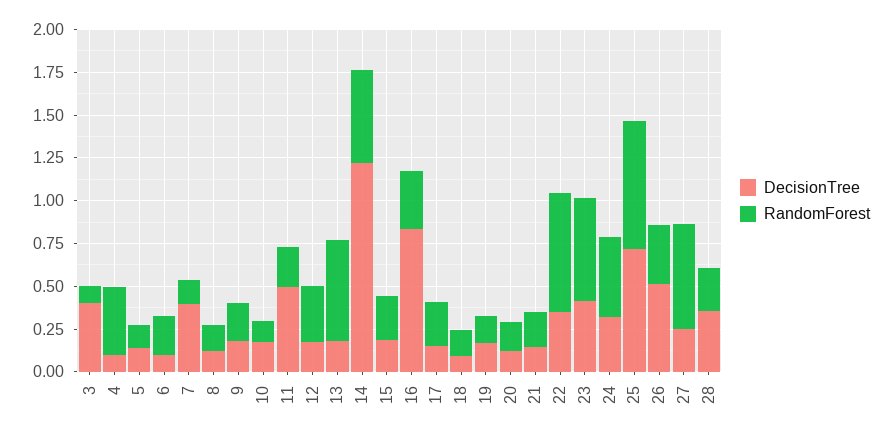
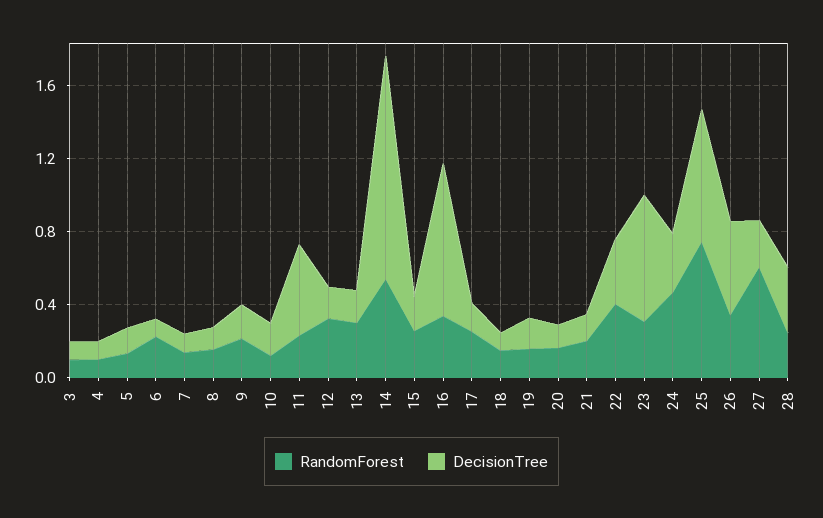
DecisionTree, 3: 0.4 -> 0.1
RandomForest, 4: 0.4 -> 0.1
DecisionTree, 7: 0.4 -> 0.1
RandomForest, 13: 0.6 -> 0.3
RandomForest, 22: 0.7 -> 0.4
DecisionTree, 23: 0.4 -> 0.7
RandomForest, 23: 0.6 -> 0.3

